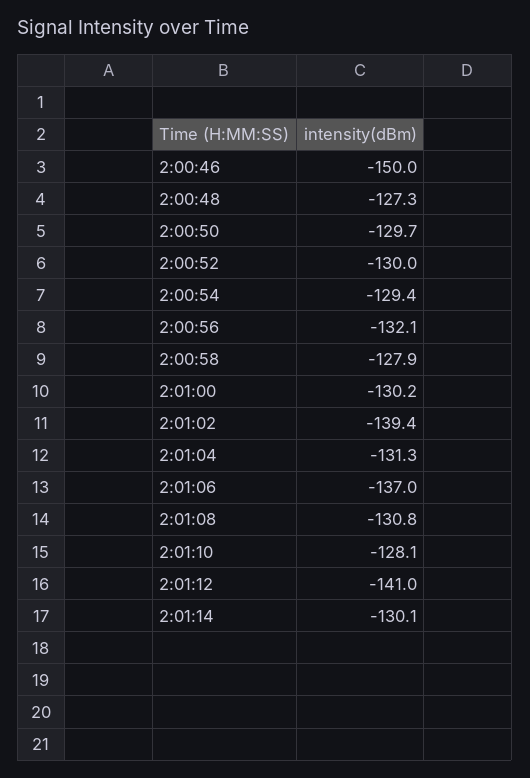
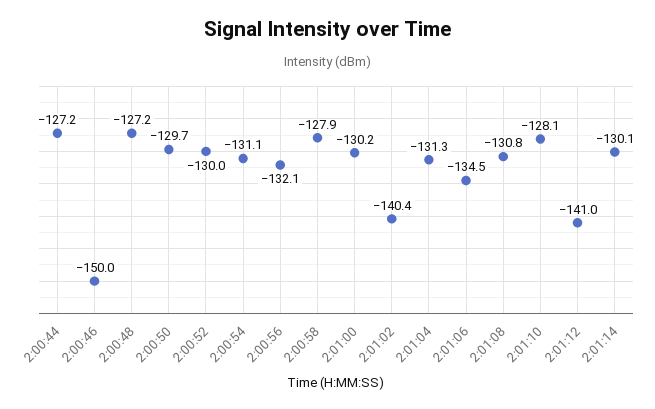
2:00:48: -127.3 -> -127.2
2:00:54: -129.4 -> -131.1
2:01:02: -139.4 -> -140.4
2:01:06: -137 -> -134.5
2:00:44: none -> -127.2

